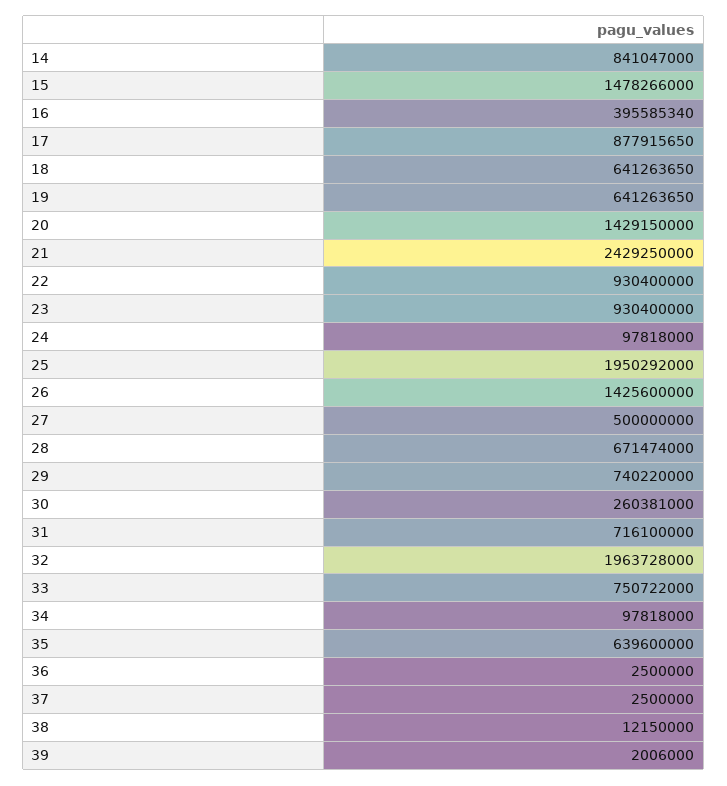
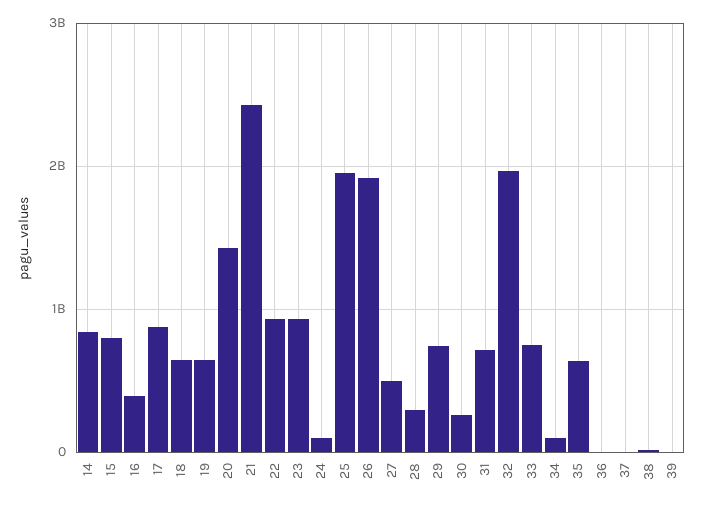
15: 1478266000 -> 800000000
26: 1425600000 -> 1900000000
28: 671474000 -> 300000000

